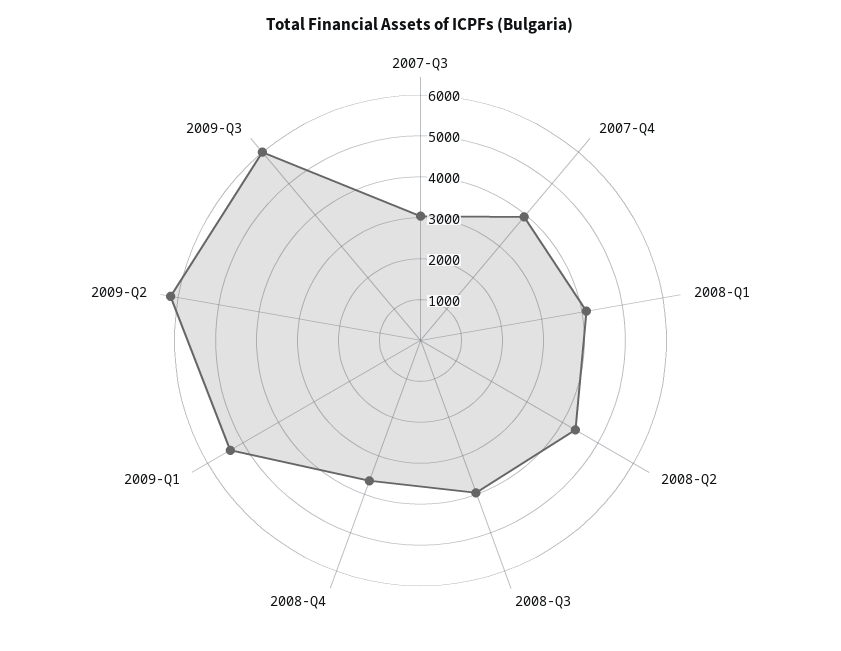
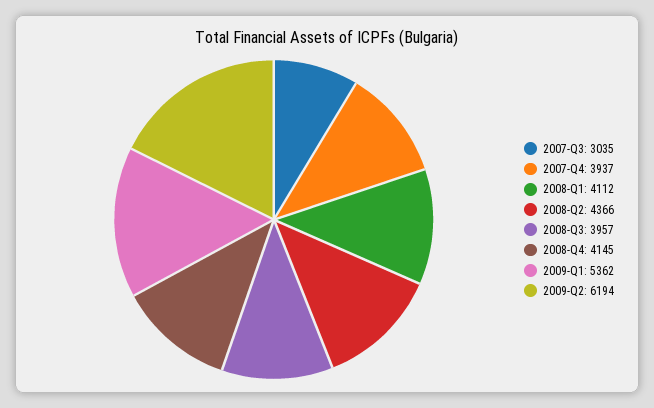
2008-Q4: 3600 -> 4145
2009-Q3: 6000 -> none

